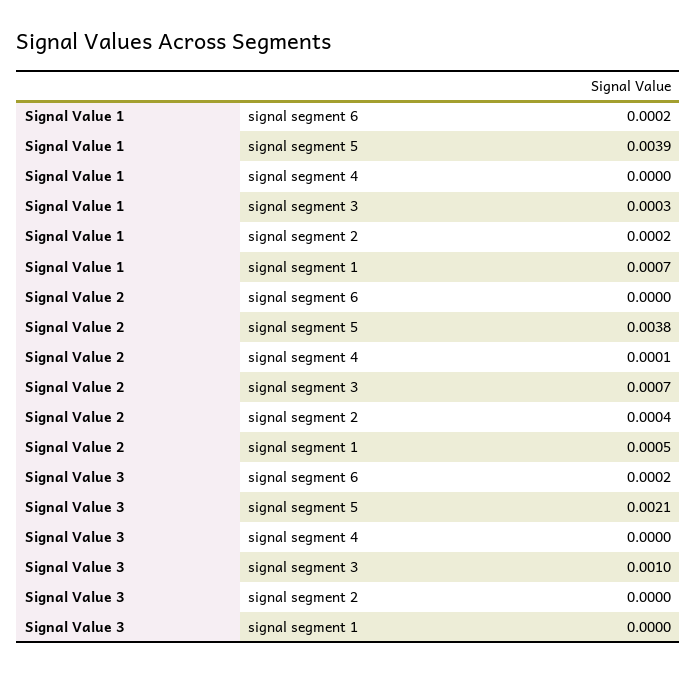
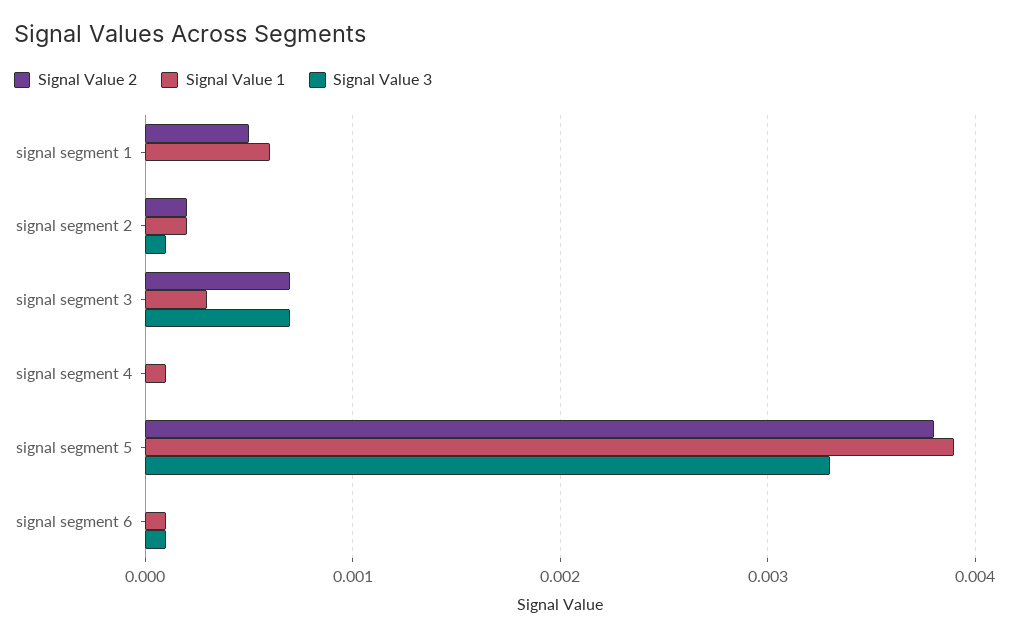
Signal Value 1, signal segment 6: 0.0002 -> 0.0001
Signal Value 1, signal segment 4: 0 -> 0.0001
Signal Value 1, signal segment 1: 0.0007 -> 0.0006
Signal Value 2, signal segment 4: 0.0001 -> 0
Signal Value 2, signal segment 2: 0.0004 -> 0.0002
Signal Value 3, signal segment 6: 0.0002 -> 0.0001
Signal Value 3, signal segment 5: 0.0021 -> 0.0033
Signal Value 3, signal segment 3: 0.001 -> 0.0007
Signal Value 3, signal segment 2: 0 -> 0.0001

